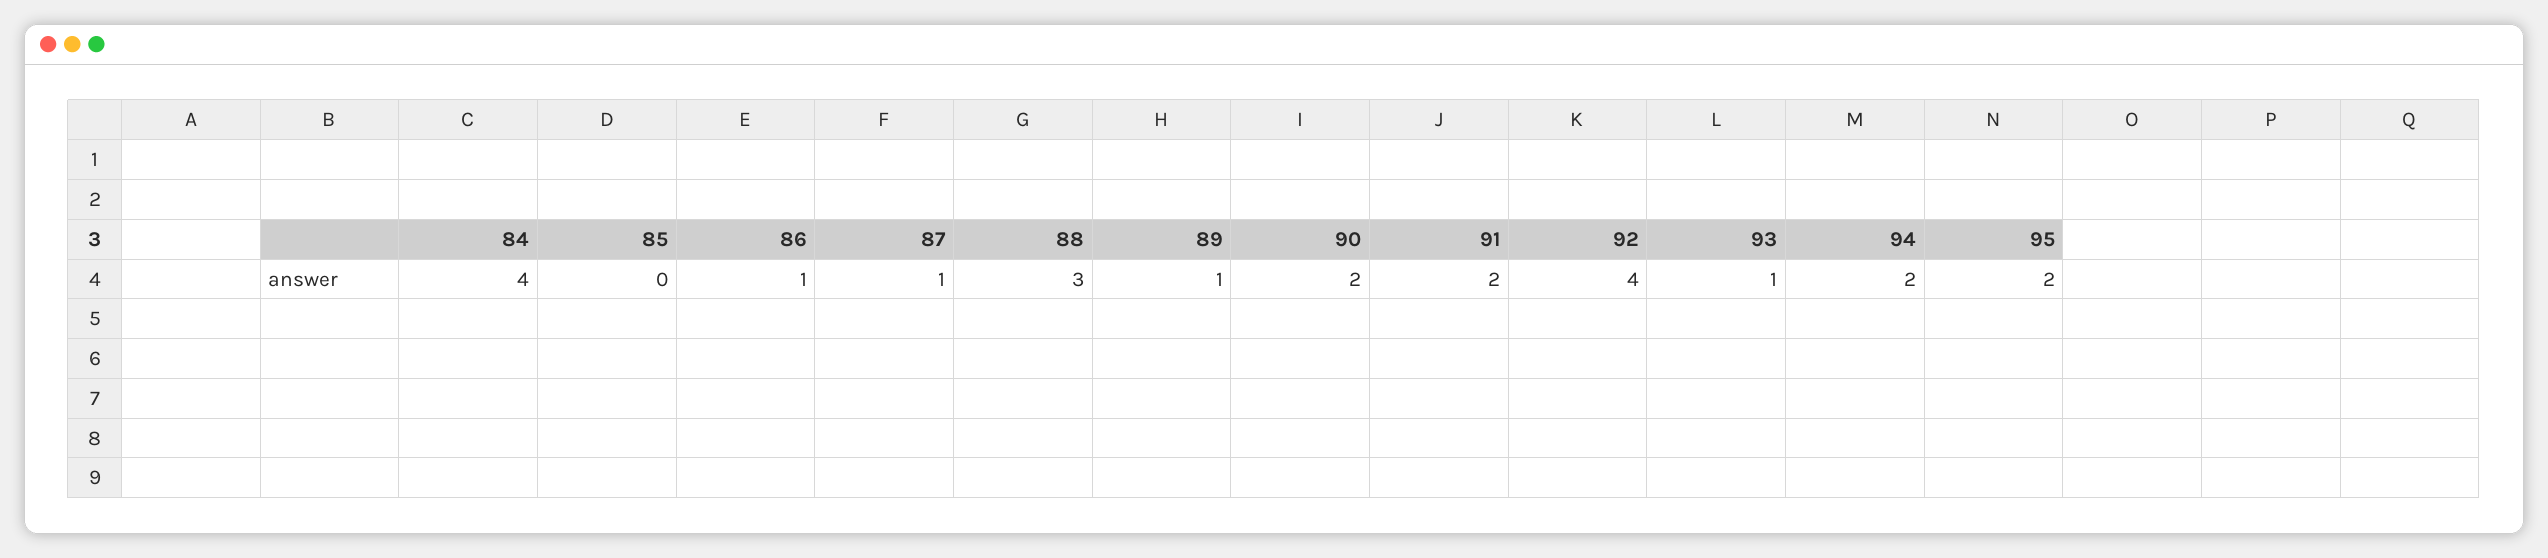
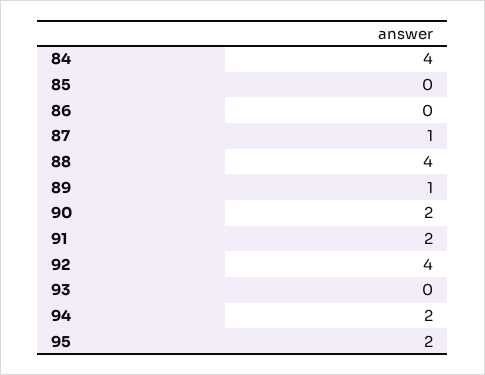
86: 1 -> 0
88: 3 -> 4
93: 1 -> 0

